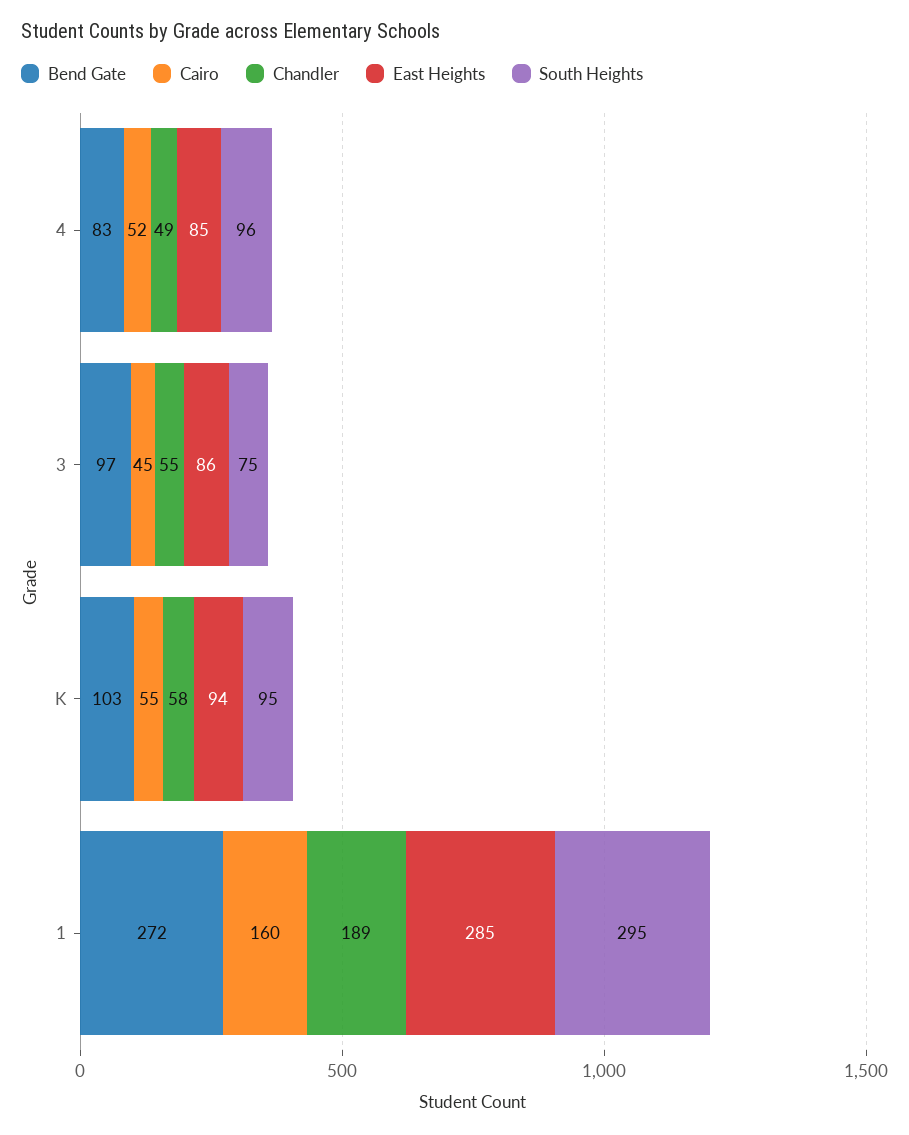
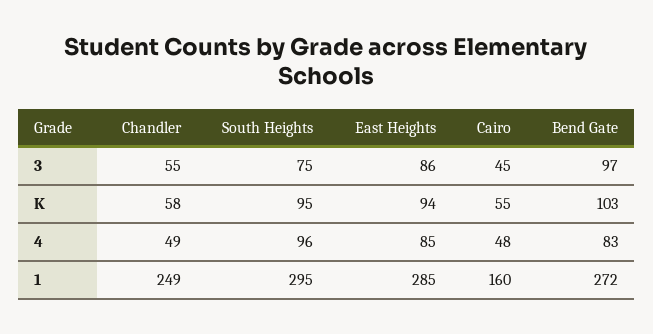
Cairo, 4: 52 -> 48
Chandler, 1: 189 -> 249

